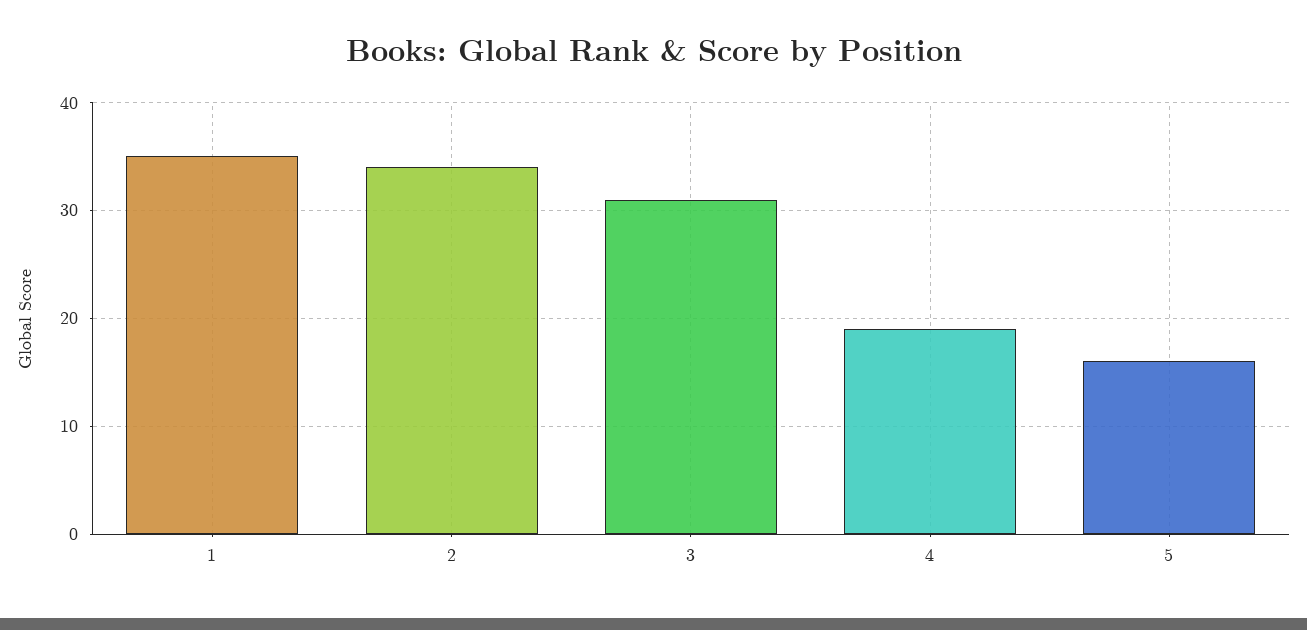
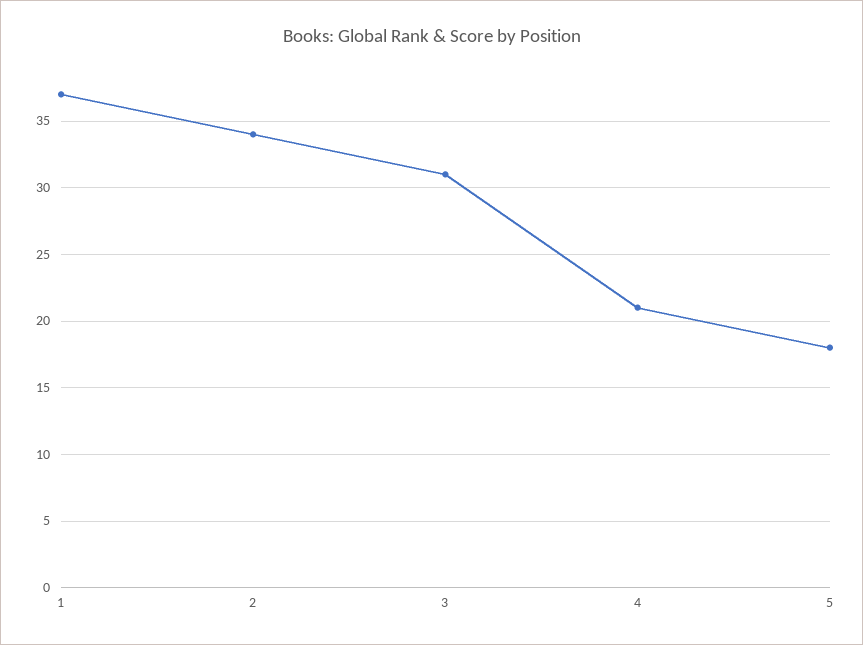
1: 35 -> 37
4: 19 -> 21
5: 16 -> 18

